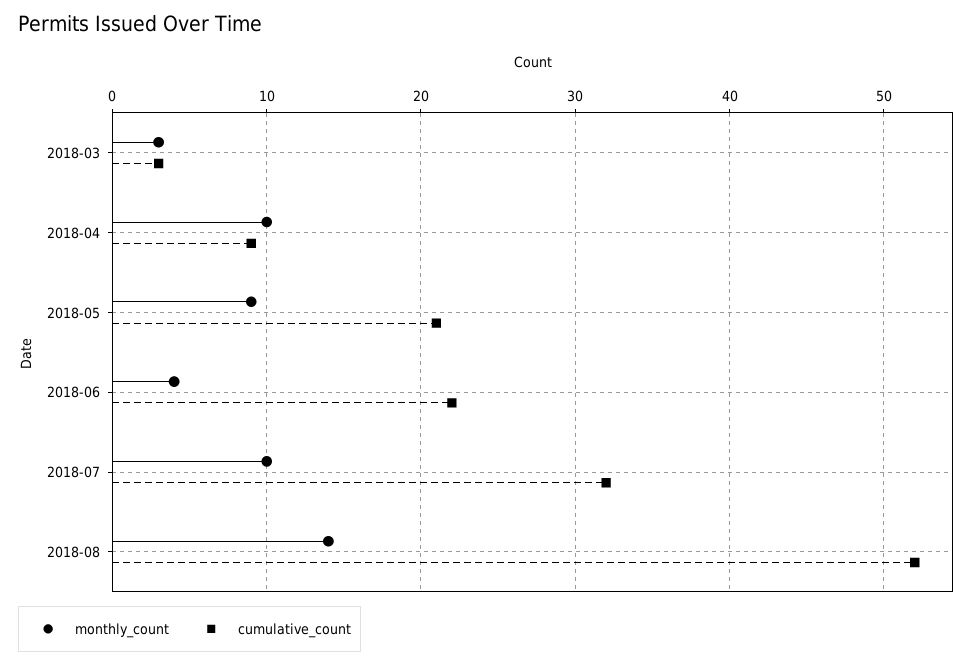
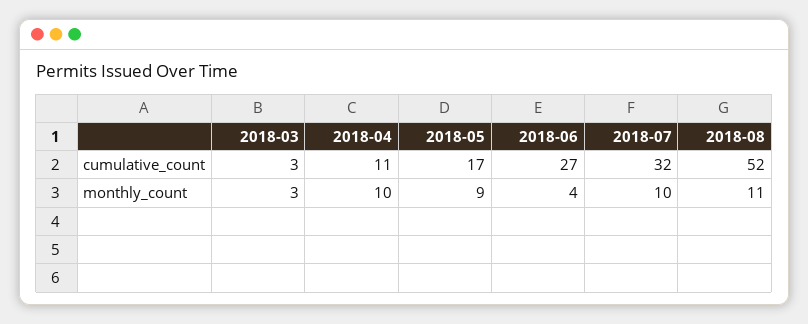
cumulative_count, 2018-04: 9 -> 11
cumulative_count, 2018-05: 21 -> 17
cumulative_count, 2018-06: 22 -> 27
monthly_count, 2018-08: 14 -> 11

